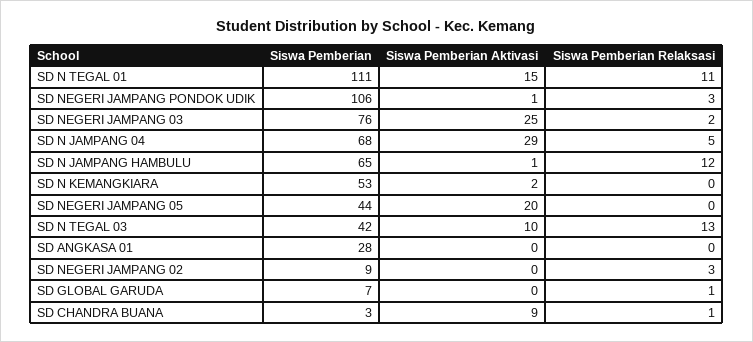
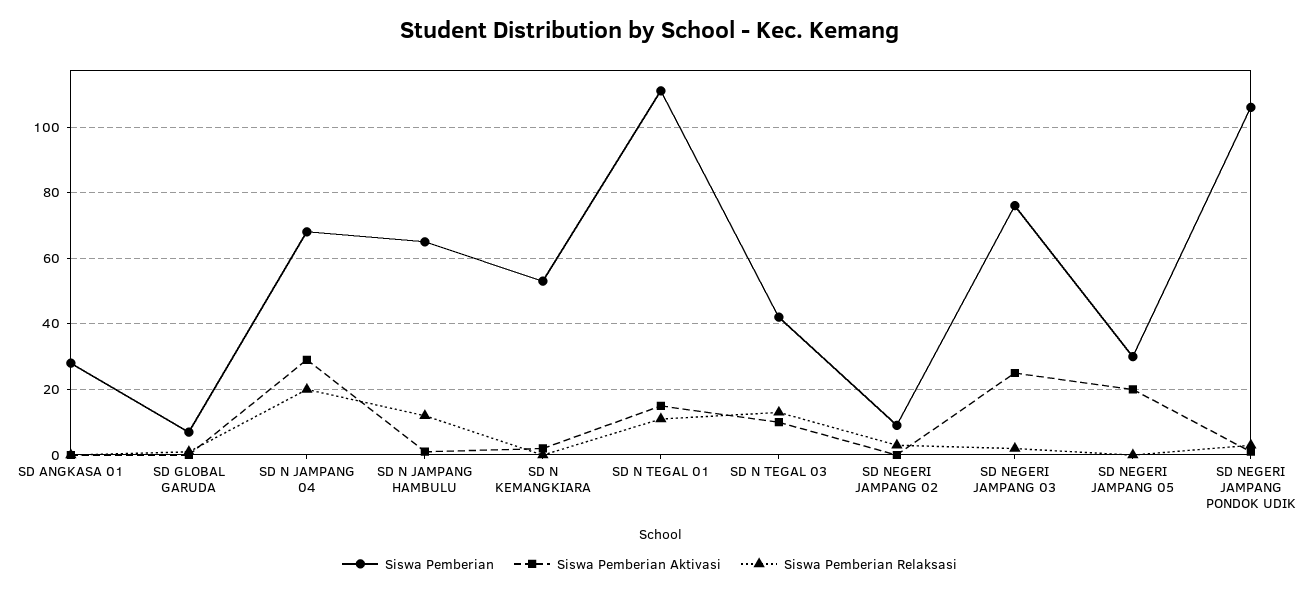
Siswa Pemberian Relaksasi, SD N JAMPANG 04: 5 -> 20
Siswa Pemberian, SD NEGERI JAMPANG 05: 44 -> 30
Siswa Pemberian, SD CHANDRA BUANA: 3 -> none
Siswa Pemberian Aktivasi, SD CHANDRA BUANA: 9 -> none
Siswa Pemberian Relaksasi, SD CHANDRA BUANA: 1 -> none

